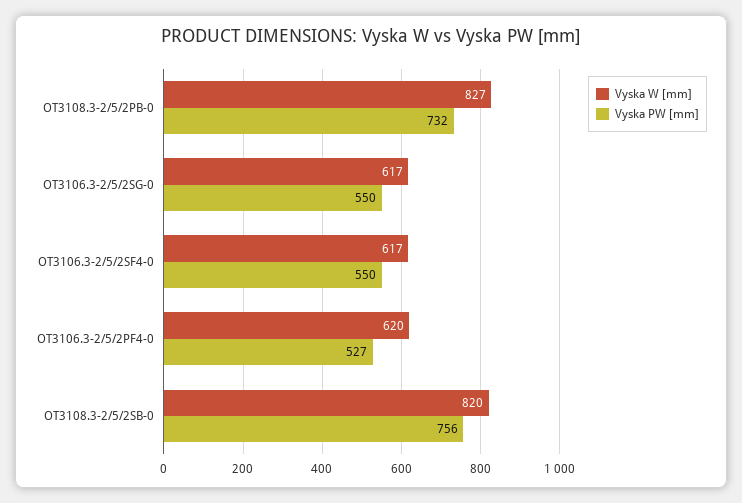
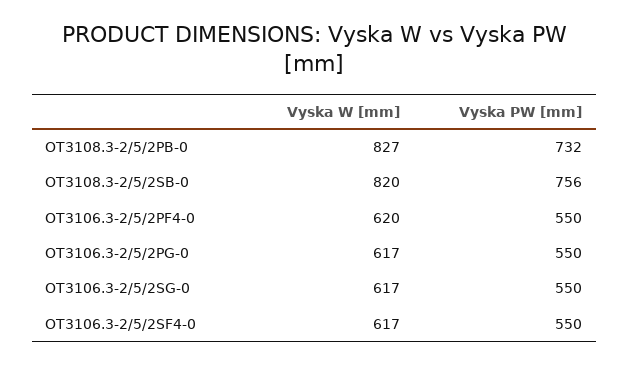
Vyska PW [mm], OT3106.3-2/5/2PF4-0: 527 -> 550
Vyska W [mm], OT3106.3-2/5/2PG-0: none -> 617
Vyska PW [mm], OT3106.3-2/5/2PG-0: none -> 550

